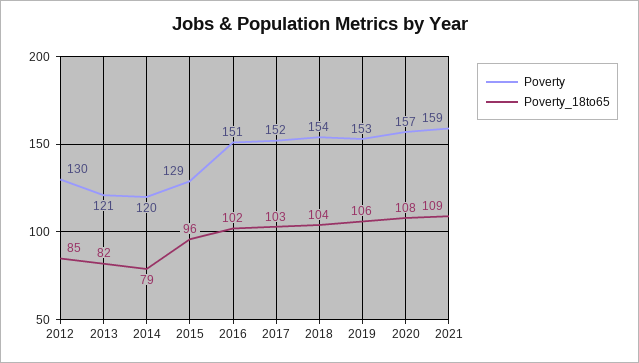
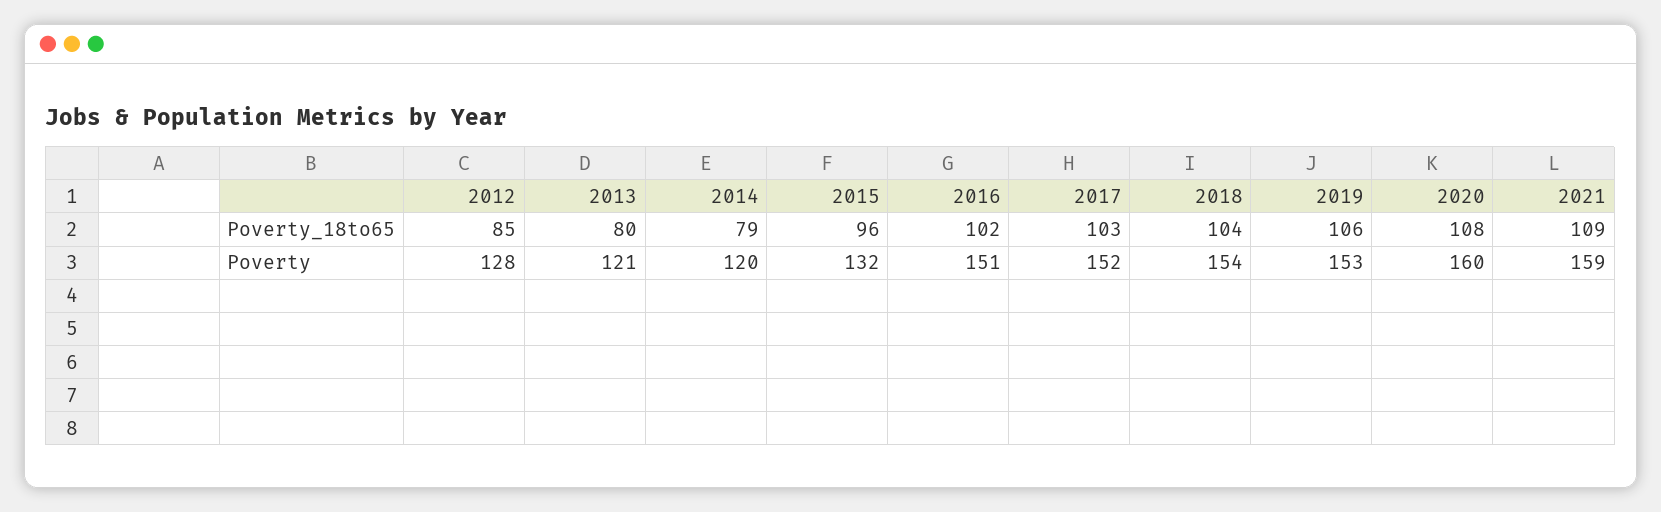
Poverty, 2012: 130 -> 128
Poverty_18to65, 2013: 82 -> 80
Poverty, 2015: 129 -> 132
Poverty, 2020: 157 -> 160

